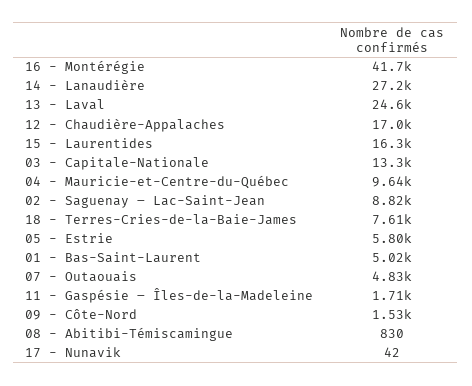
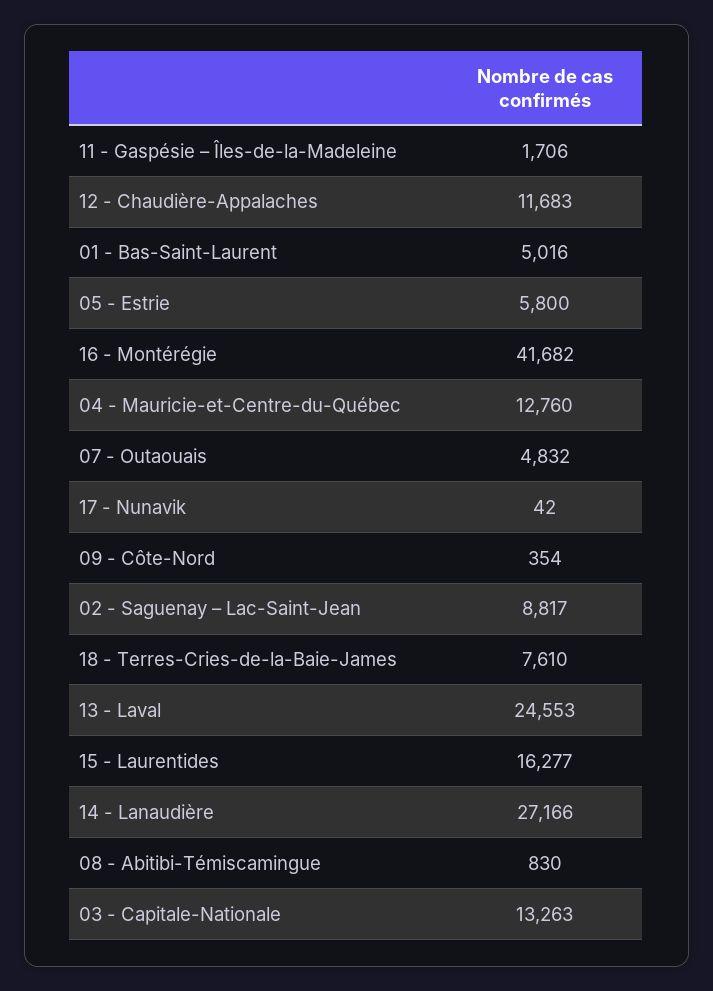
12 - Chaudière-Appalaches: 17000 -> 11683
04 - Mauricie-et-Centre-du-Québec: 9640 -> 12760
09 - Côte-Nord: 1530 -> 354

